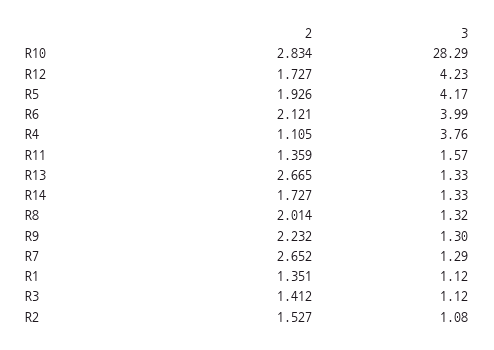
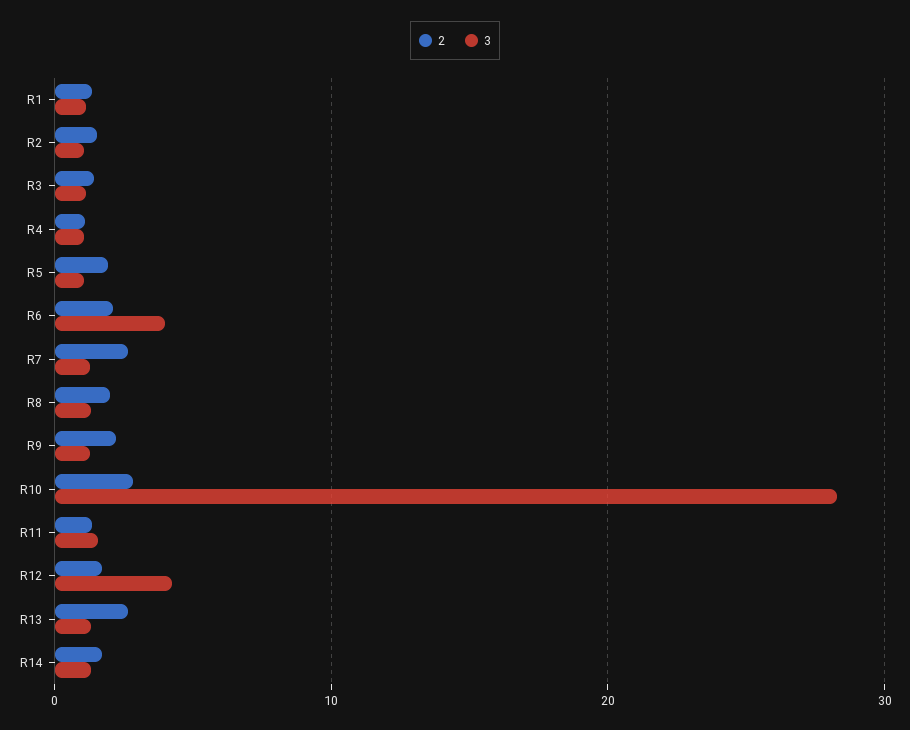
3, R5: 4.17 -> 1
3, R4: 3.76 -> 1

